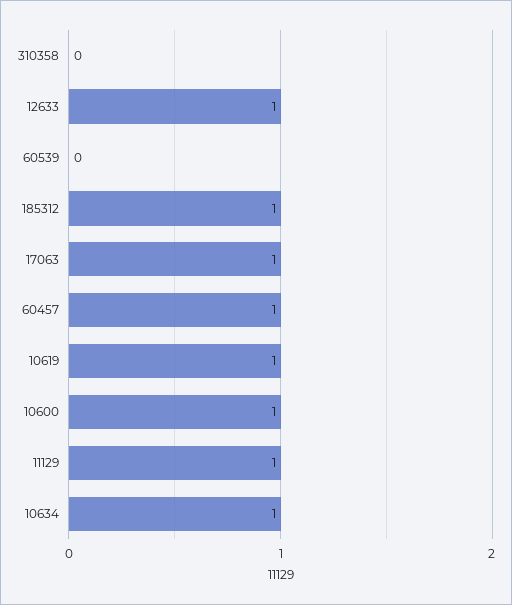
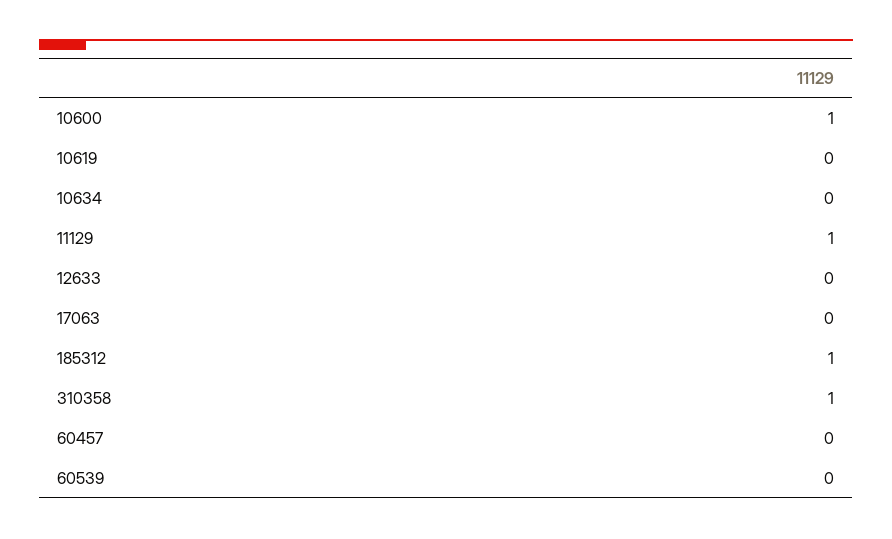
310358: 0 -> 1
12633: 1 -> 0
17063: 1 -> 0
60457: 1 -> 0
10619: 1 -> 0
10634: 1 -> 0

